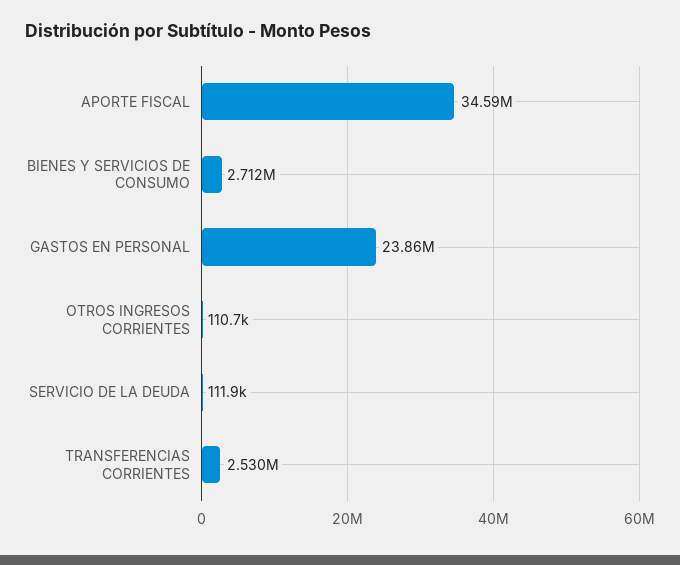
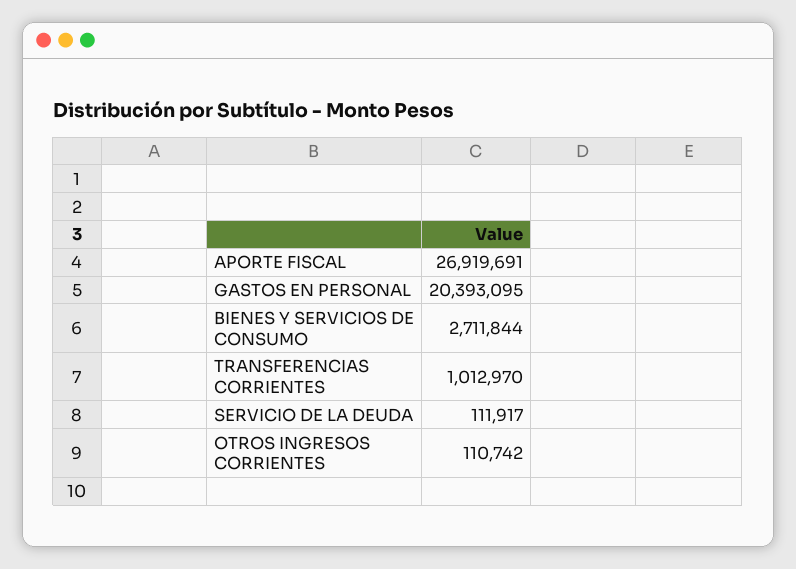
APORTE FISCAL: 34590000 -> 26919691
GASTOS EN PERSONAL: 23860000 -> 20393095
TRANSFERENCIAS CORRIENTES: 2530000 -> 1012970

